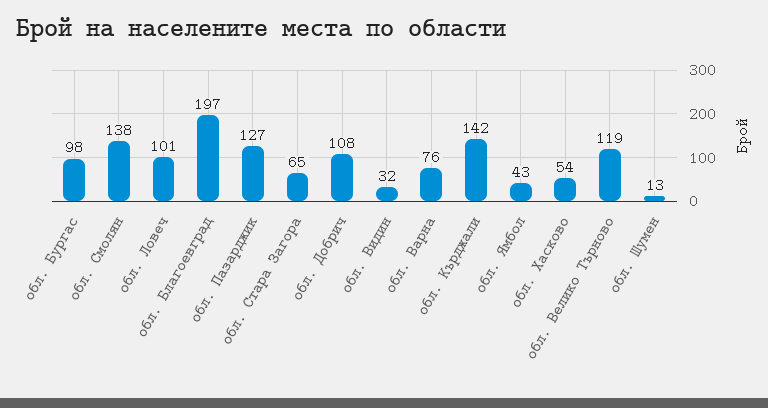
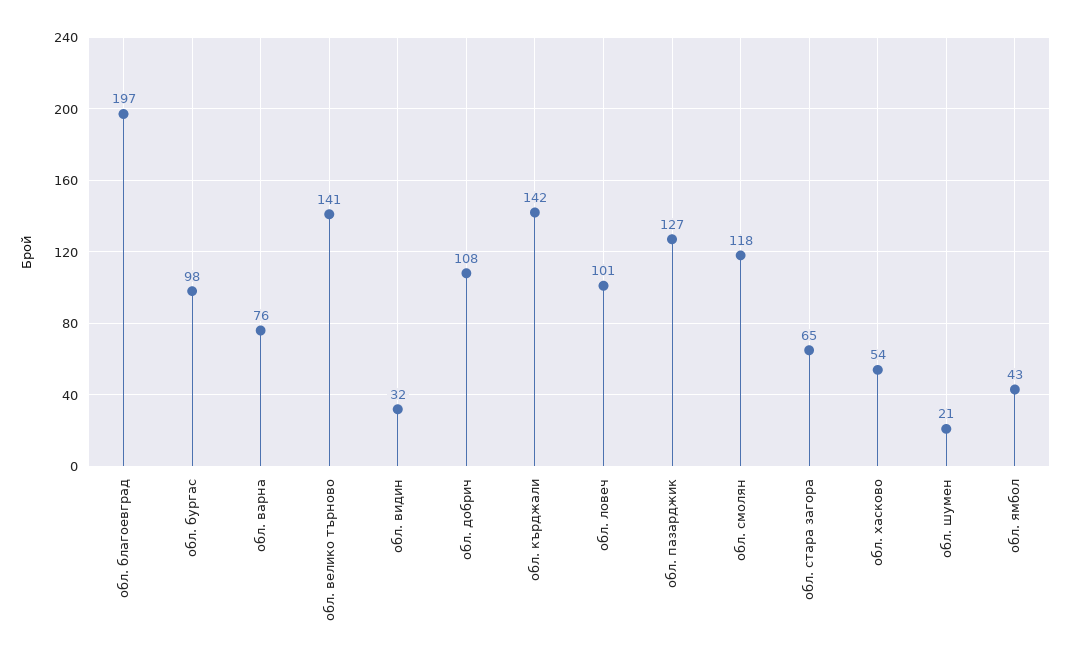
обл. Смолян: 138 -> 118
обл. Велико Търново: 119 -> 141
обл. Шумен: 13 -> 21

